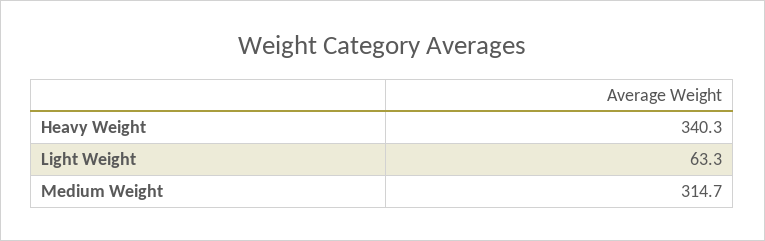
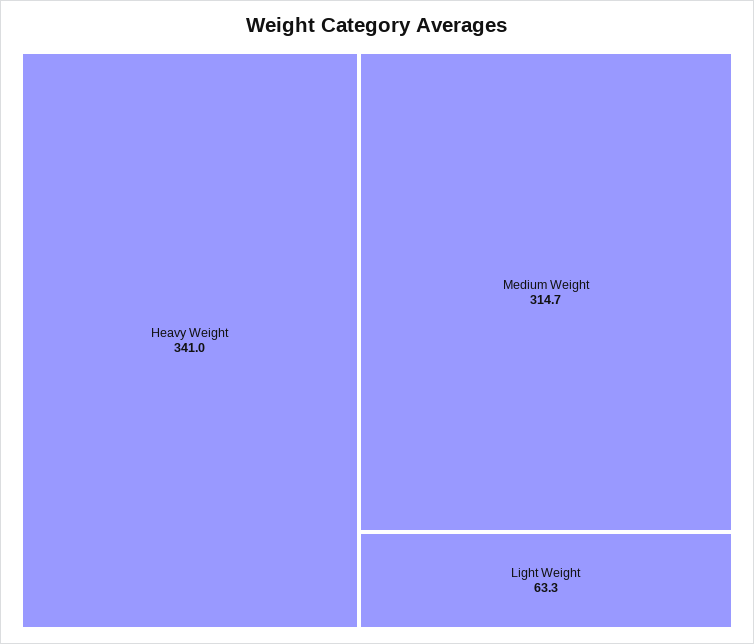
Heavy Weight: 340.3 -> 341

